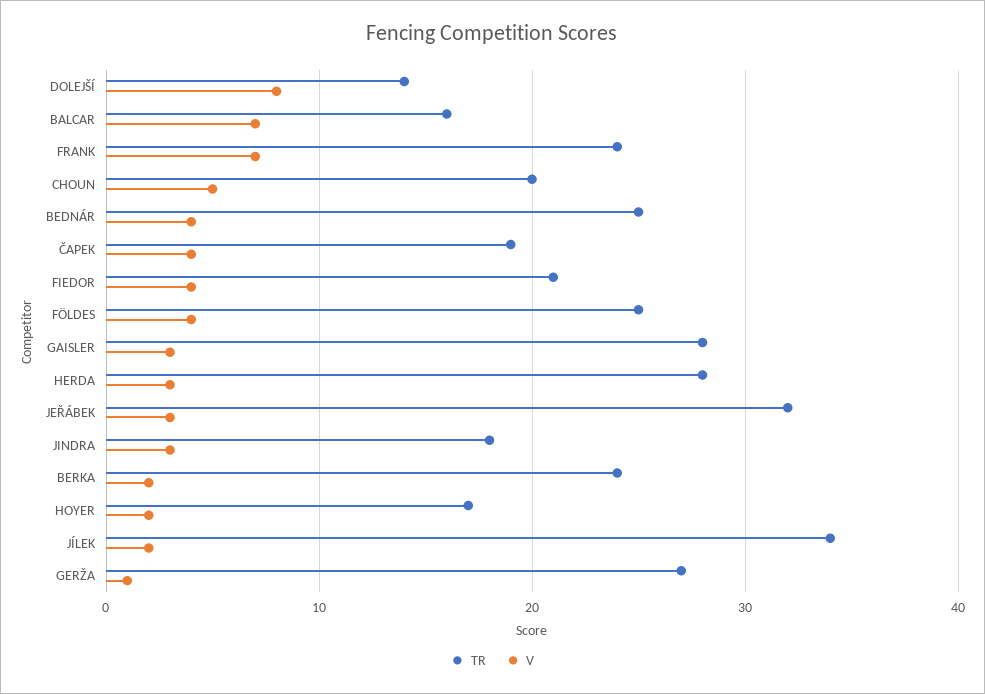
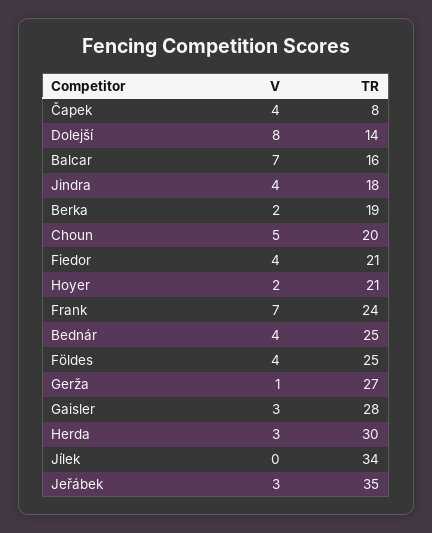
TR, ČAPEK: 19 -> 8
TR, HERDA: 28 -> 30
TR, JEŘÁBEK: 32 -> 35
V, JINDRA: 3 -> 4
TR, BERKA: 24 -> 19
TR, HOYER: 17 -> 21
V, JÍLEK: 2 -> 0

